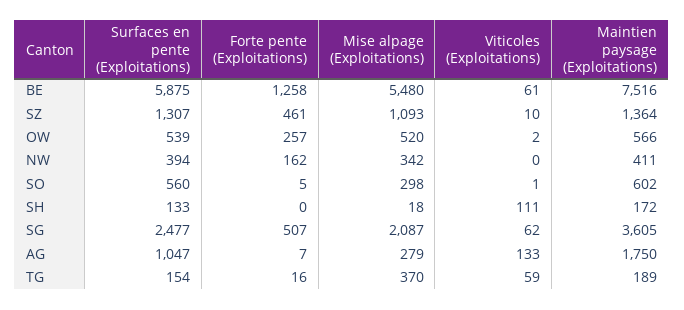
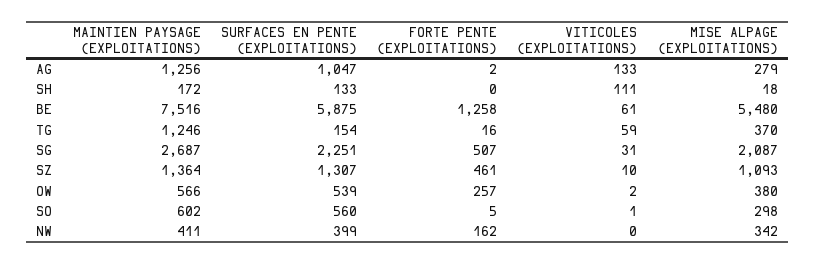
Mise alpage (Exploitations), OW: 520 -> 380
Surfaces en pente (Exploitations), NW: 394 -> 399
Surfaces en pente (Exploitations), SG: 2477 -> 2251
Viticoles (Exploitations), SG: 62 -> 31
Maintien paysage (Exploitations), SG: 3605 -> 2687
Forte pente (Exploitations), AG: 7 -> 2
Maintien paysage (Exploitations), AG: 1750 -> 1256
Maintien paysage (Exploitations), TG: 189 -> 1246

